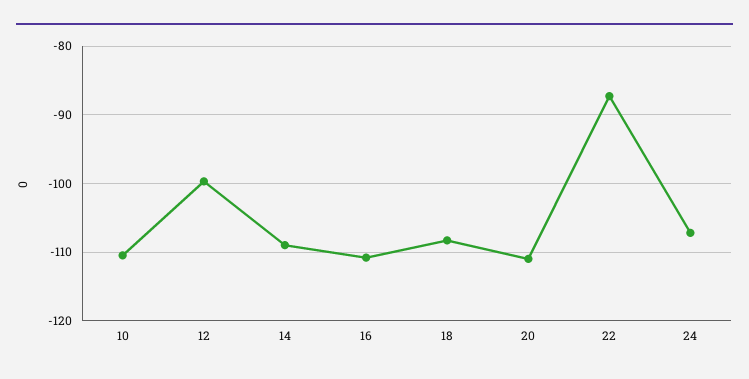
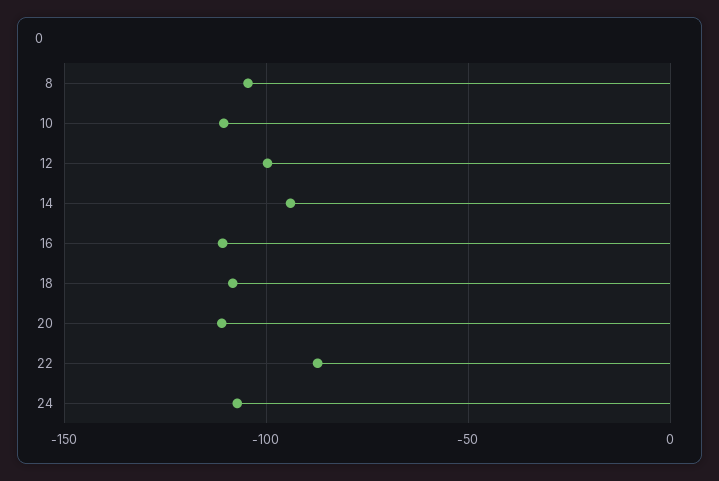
14: -109 -> -95
8: none -> -105

